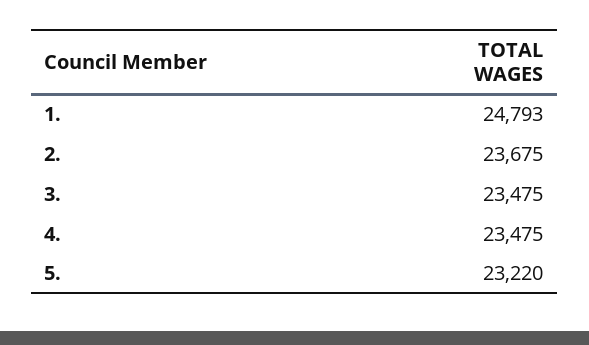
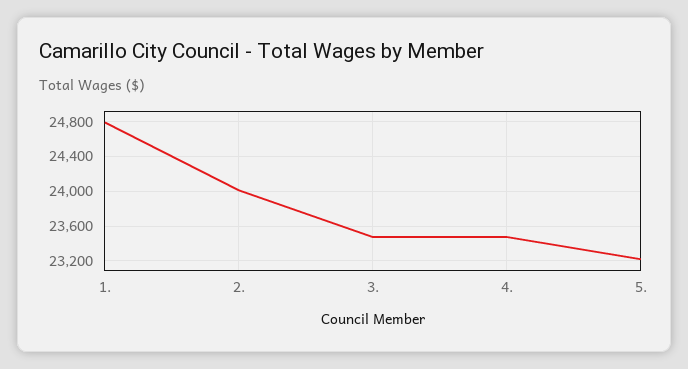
2.: 23675 -> 24000

